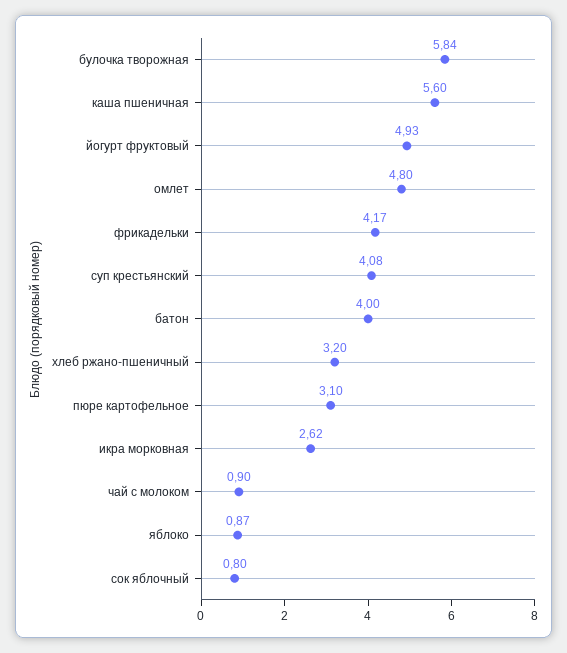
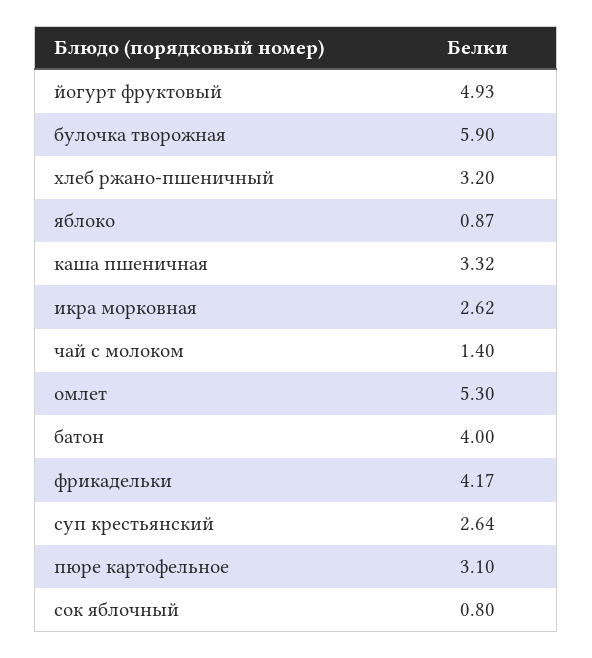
булочка творожная: 5.84 -> 5.9
каша пшеничная: 5.6 -> 3.32
омлет: 4.8 -> 5.3
суп крестьянский: 4.08 -> 2.64
чай с молоком: 0.9 -> 1.4

